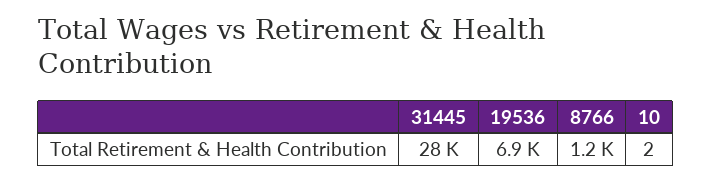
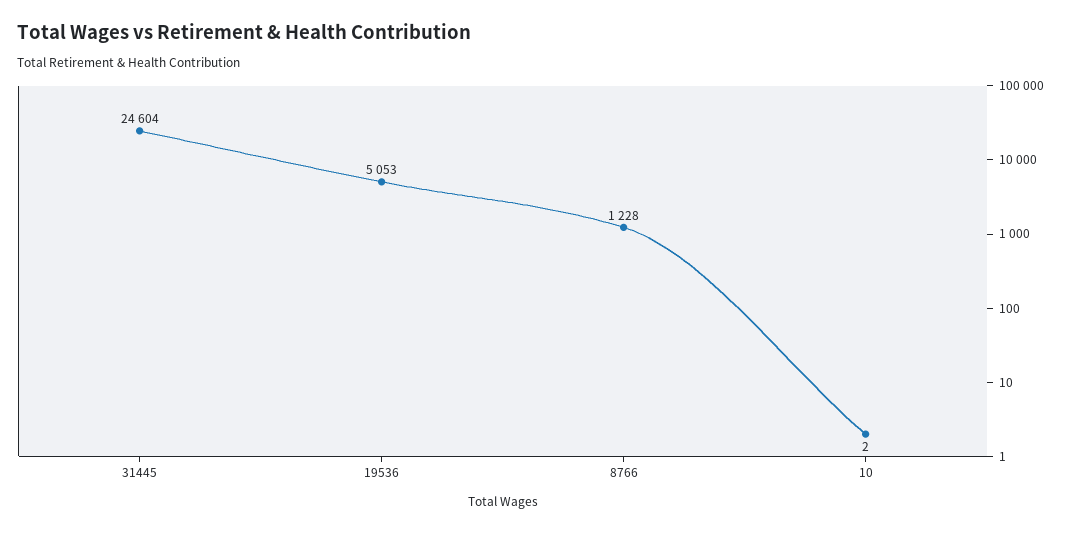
31445: 28000 -> 24604
19536: 6900 -> 5053

